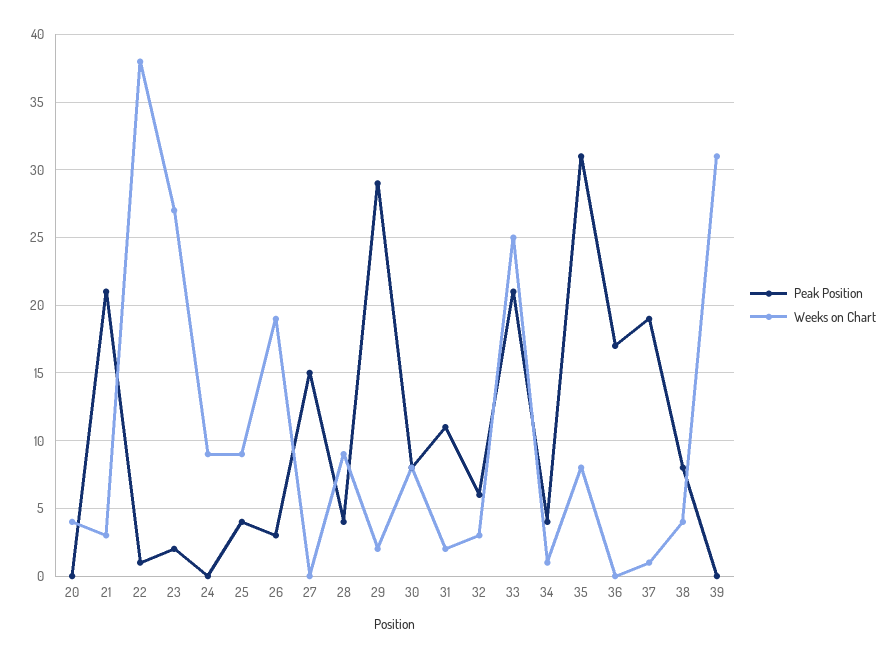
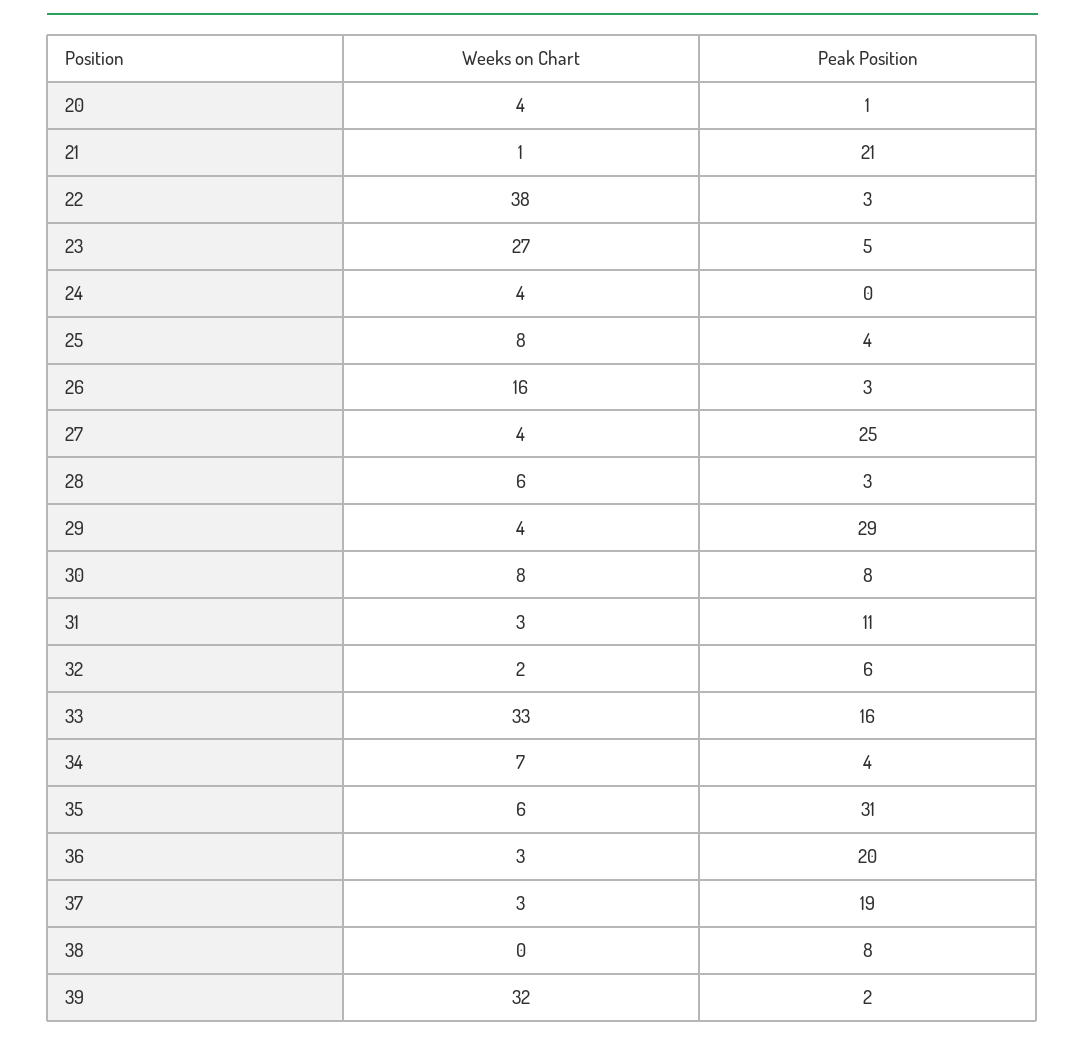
Peak Position, 20: 0 -> 1
Weeks on Chart, 21: 3 -> 1
Peak Position, 22: 1 -> 3
Peak Position, 23: 2 -> 5
Weeks on Chart, 24: 9 -> 4
Weeks on Chart, 25: 9 -> 8
Weeks on Chart, 26: 19 -> 16
Peak Position, 27: 15 -> 25
Weeks on Chart, 27: 0 -> 4
Peak Position, 28: 4 -> 3
Weeks on Chart, 28: 9 -> 6
Weeks on Chart, 29: 2 -> 4
Weeks on Chart, 31: 2 -> 3
Weeks on Chart, 32: 3 -> 2
Peak Position, 33: 21 -> 16
Weeks on Chart, 33: 25 -> 33
Weeks on Chart, 34: 1 -> 7
Weeks on Chart, 35: 8 -> 6
Peak Position, 36: 17 -> 20
Weeks on Chart, 36: 0 -> 3
Weeks on Chart, 37: 1 -> 3
Weeks on Chart, 38: 4 -> 0
Peak Position, 39: 0 -> 2
Weeks on Chart, 39: 31 -> 32

